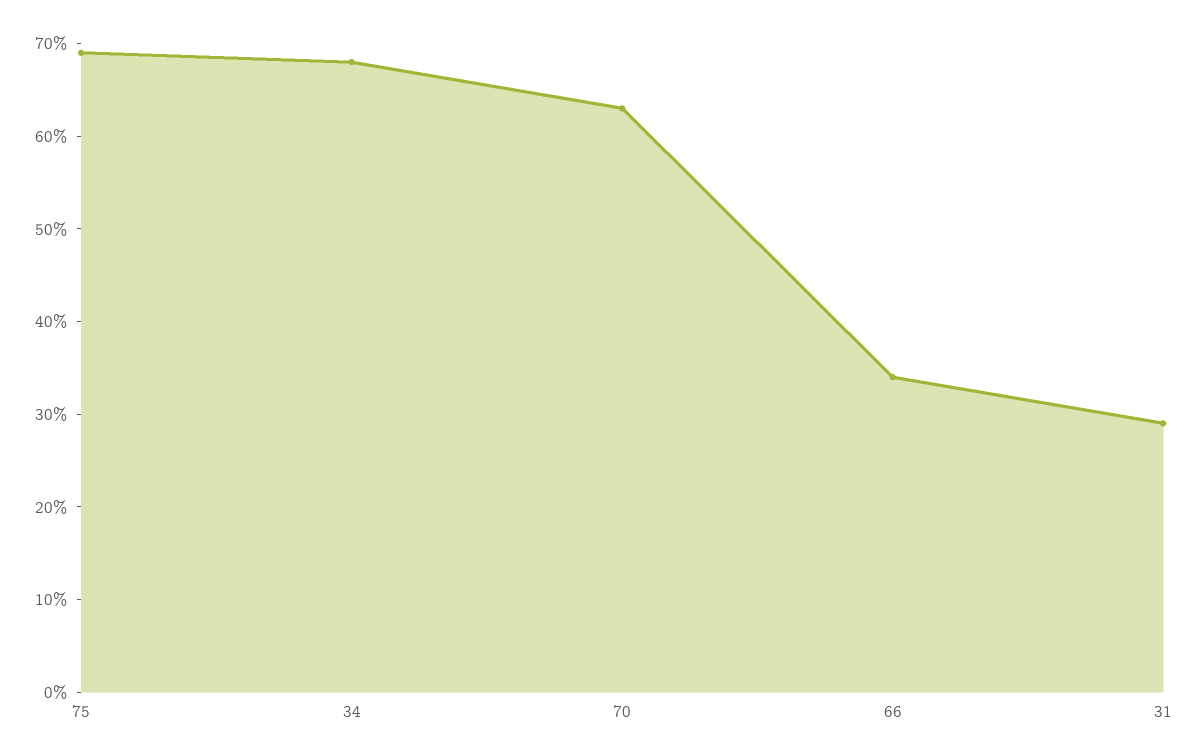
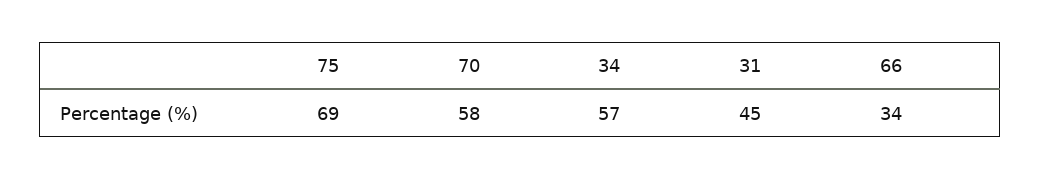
34: 68 -> 57
70: 63 -> 58
31: 29 -> 45

